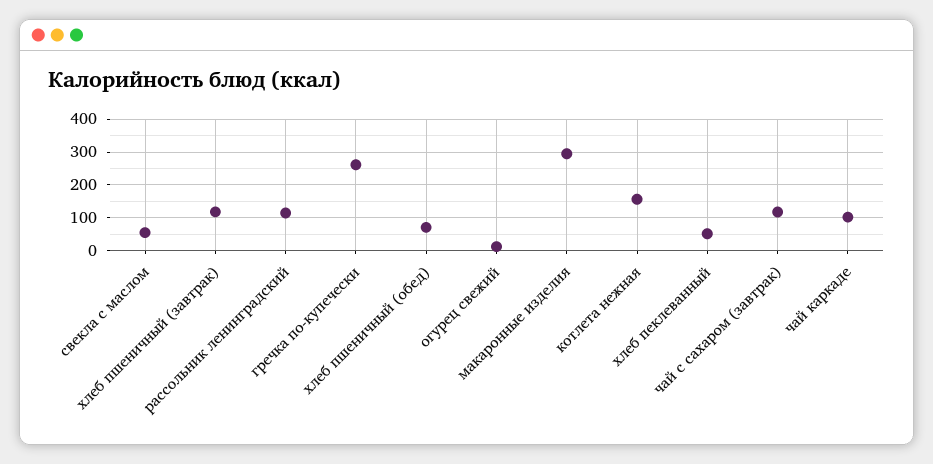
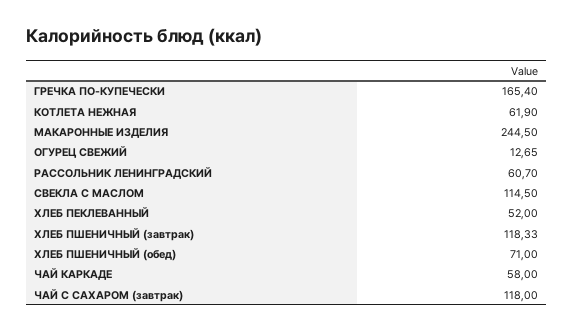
свекла с маслом: 60 -> 114.5
рассольник ленинградский: 120 -> 60.7
гречка по-купечески: 260 -> 165.4
макаронные изделия: 300 -> 244.5
котлета нежная: 160 -> 61.9
чай каркаде: 100 -> 58

